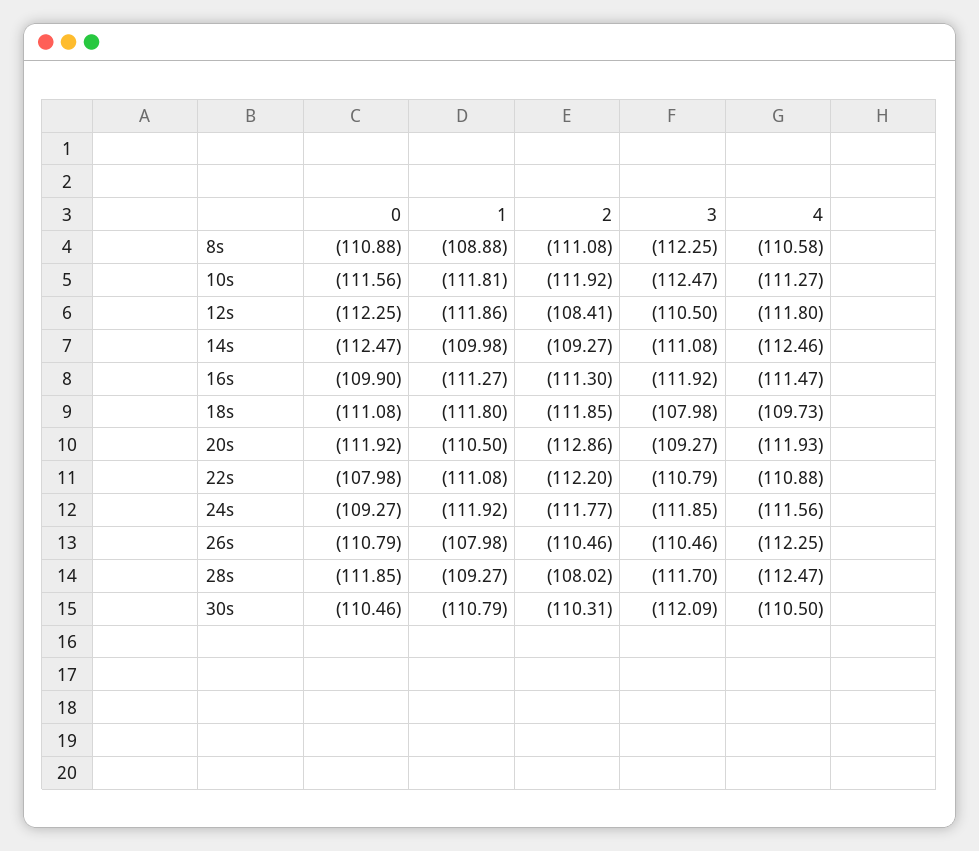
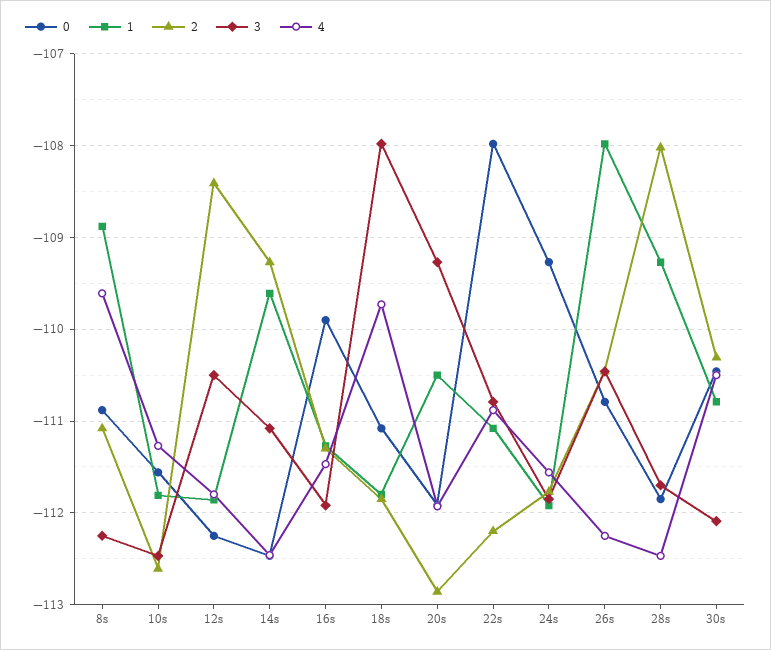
4, 8s: -110.58 -> -109.6
2, 10s: -111.92 -> -112.6
1, 14s: -109.98 -> -109.6

